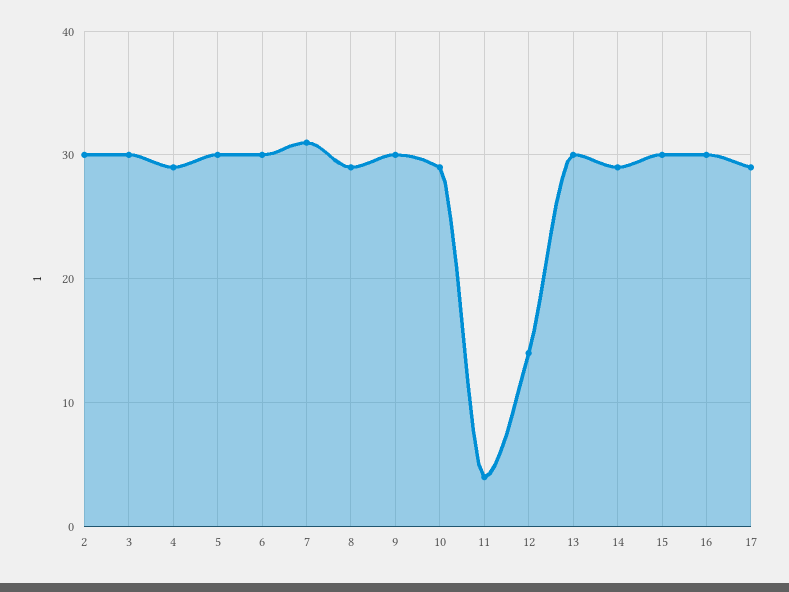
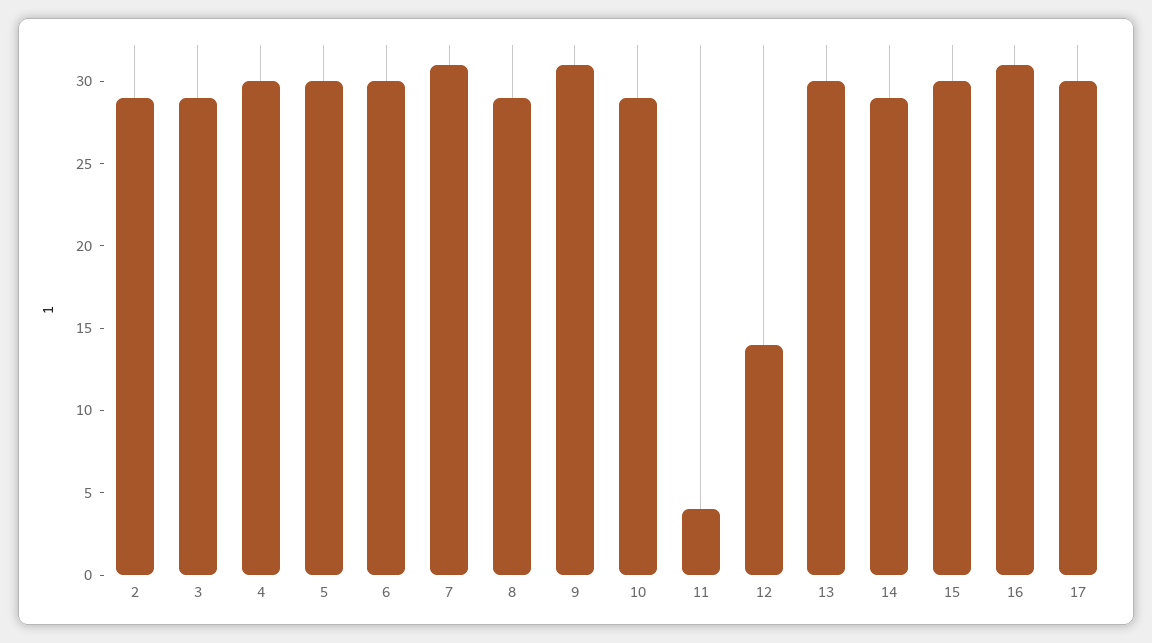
2: 30 -> 29
3: 30 -> 29
4: 29 -> 30
9: 30 -> 31
16: 30 -> 31
17: 29 -> 30

